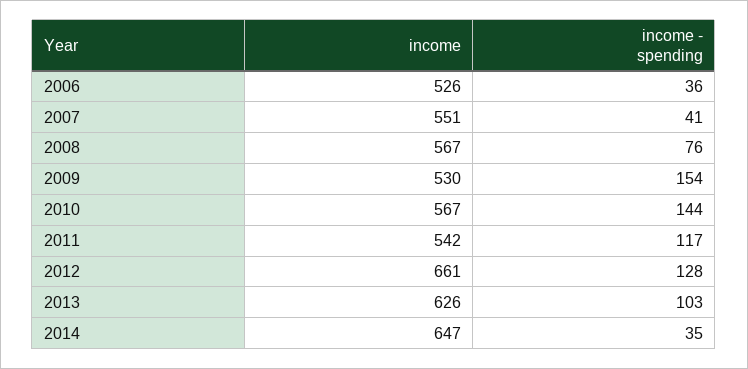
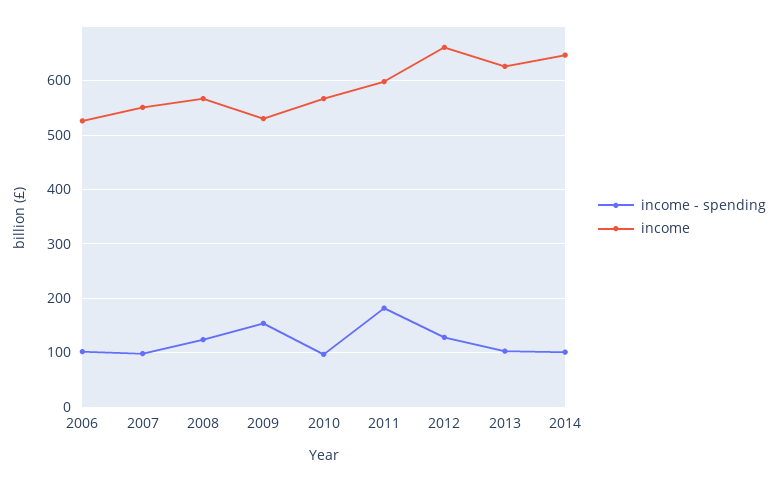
income - spending, 2006: 36 -> 100
income - spending, 2007: 41 -> 100
income - spending, 2008: 76 -> 120
income - spending, 2010: 144 -> 100
income, 2011: 542 -> 600
income - spending, 2011: 117 -> 180
income - spending, 2014: 35 -> 100

